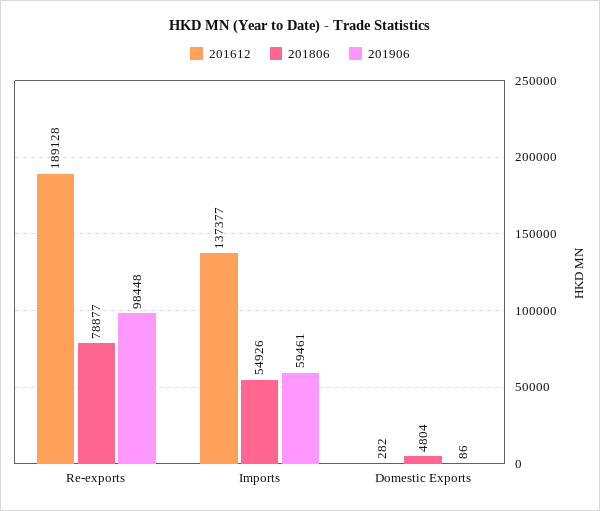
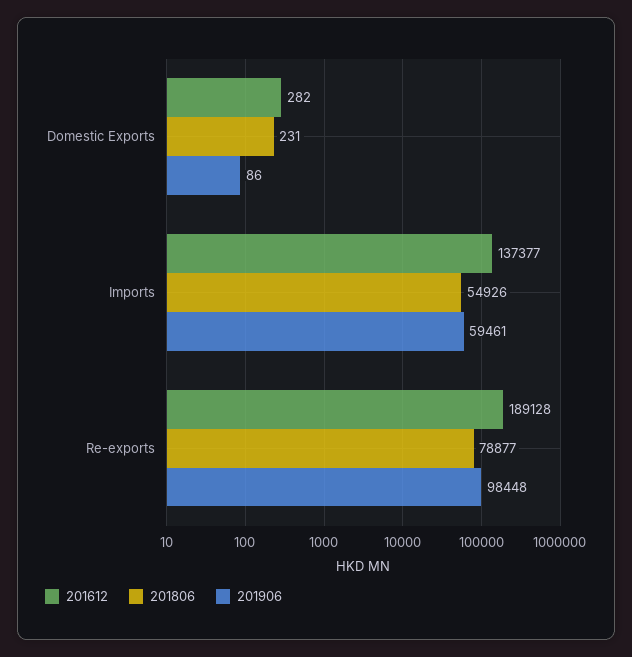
201806, Domestic Exports: 4804 -> 231

